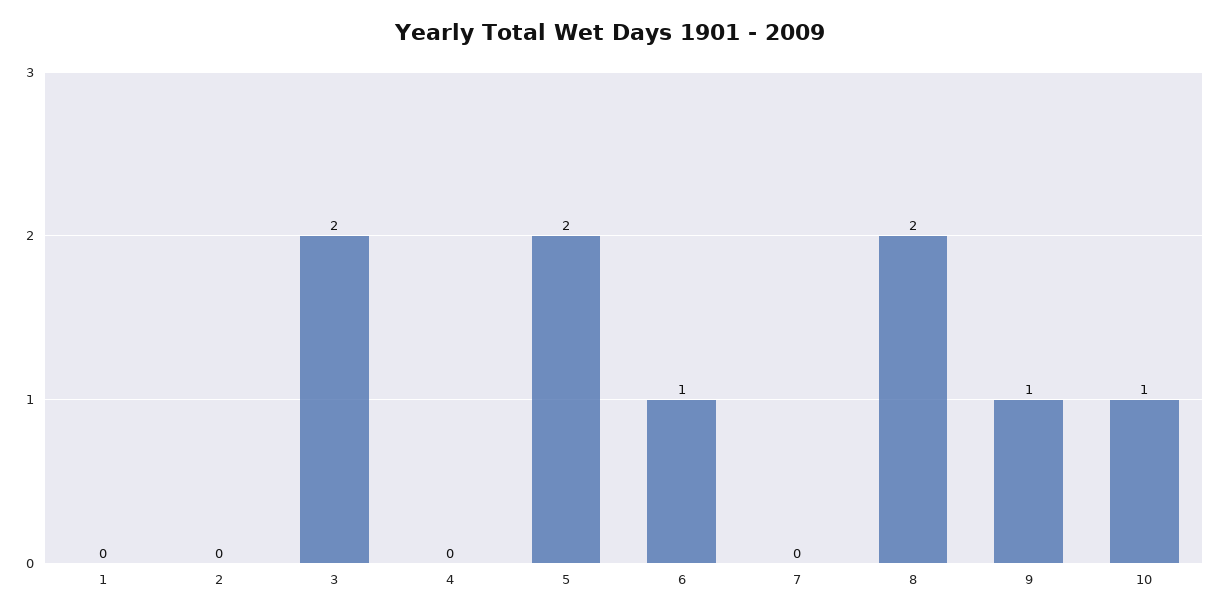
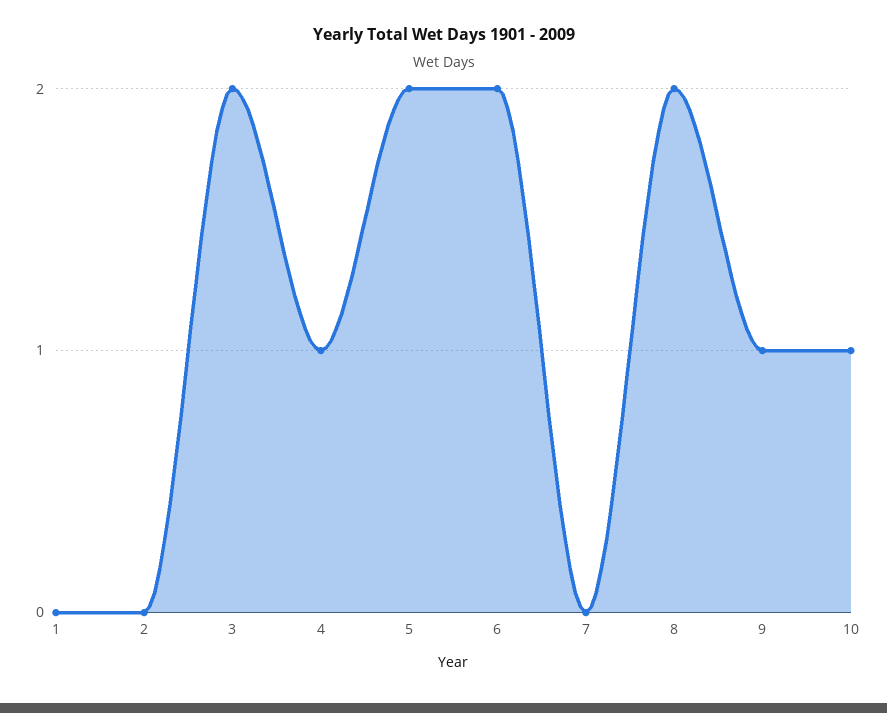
4: 0 -> 1
6: 1 -> 2

